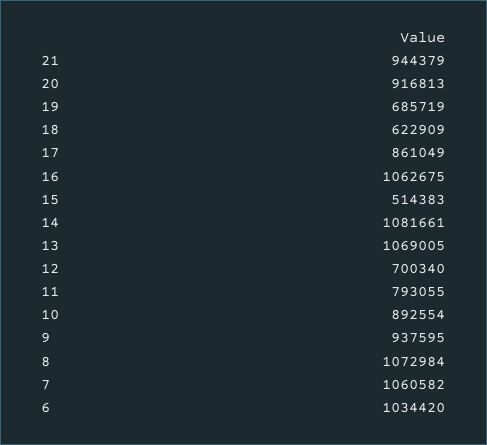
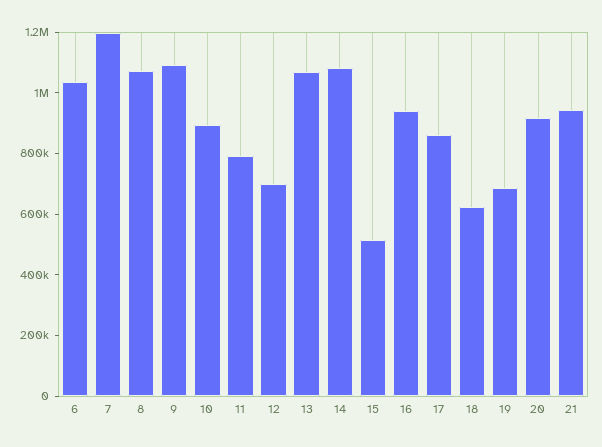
16: 1062675 -> 950000
9: 937595 -> 1100000
7: 1060582 -> 1200000

